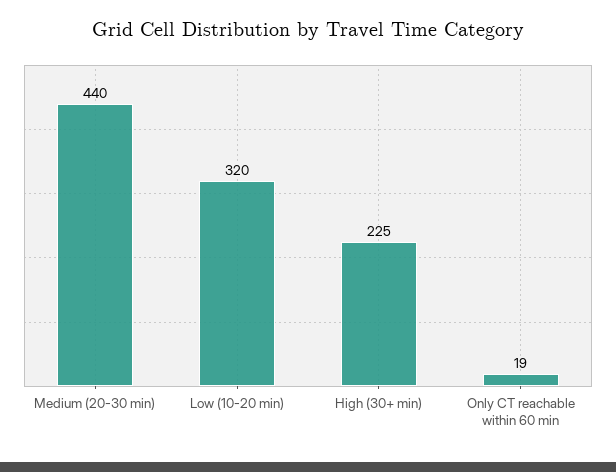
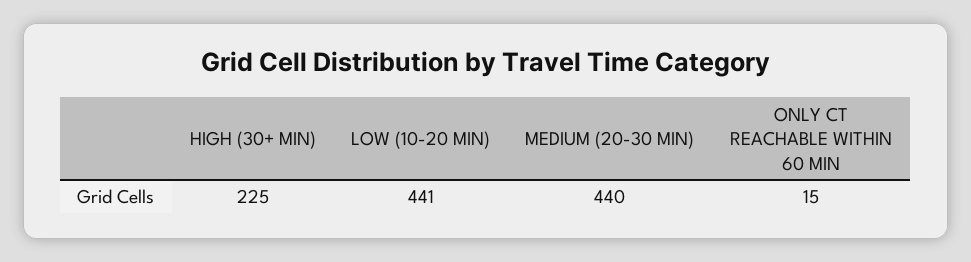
Low (10-20 min): 320 -> 441
Only CT reachable within 60 min: 19 -> 15

